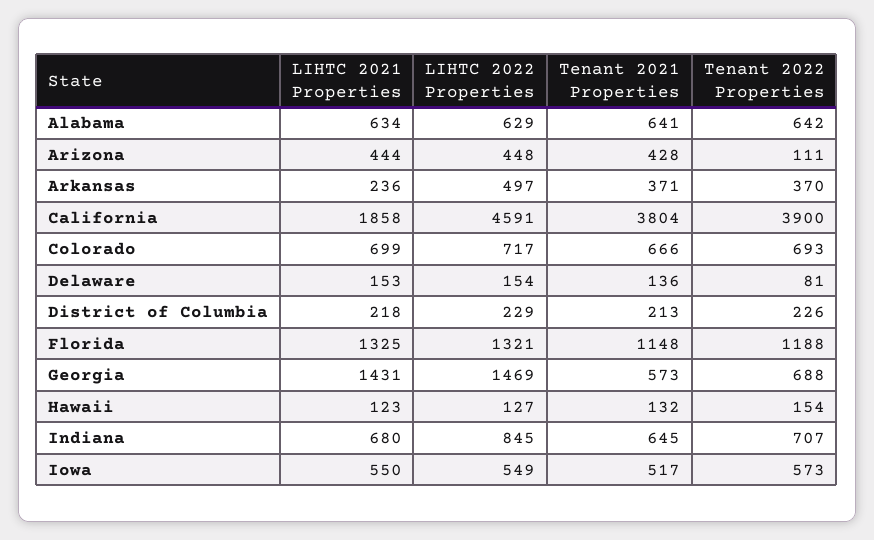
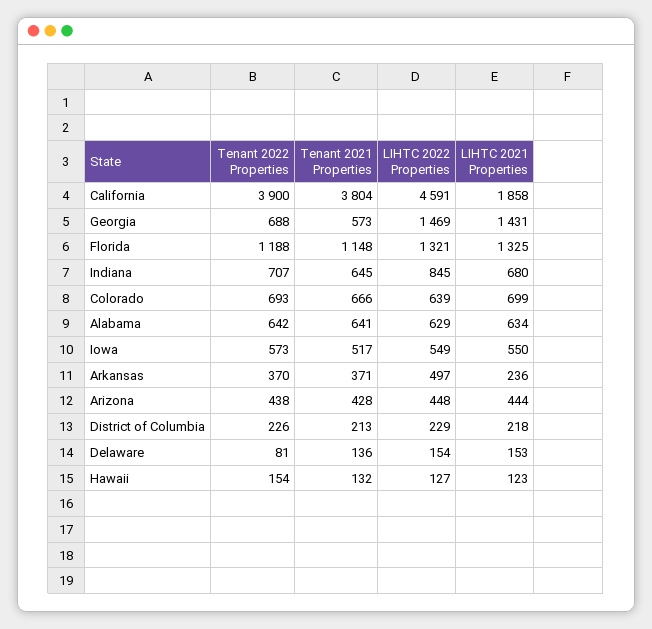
Tenant 2022 Properties, Arizona: 111 -> 438
LIHTC 2022 Properties, Colorado: 717 -> 639

